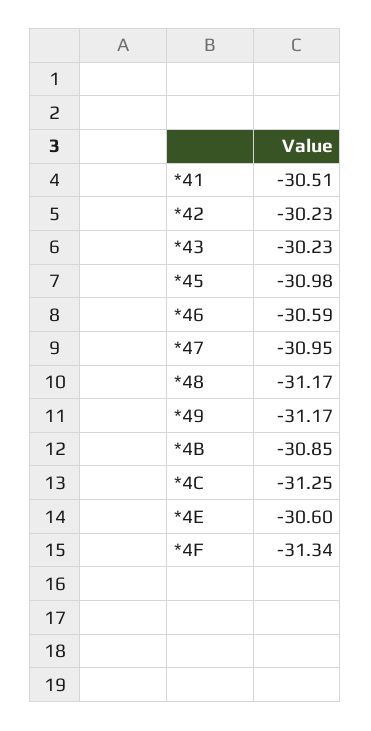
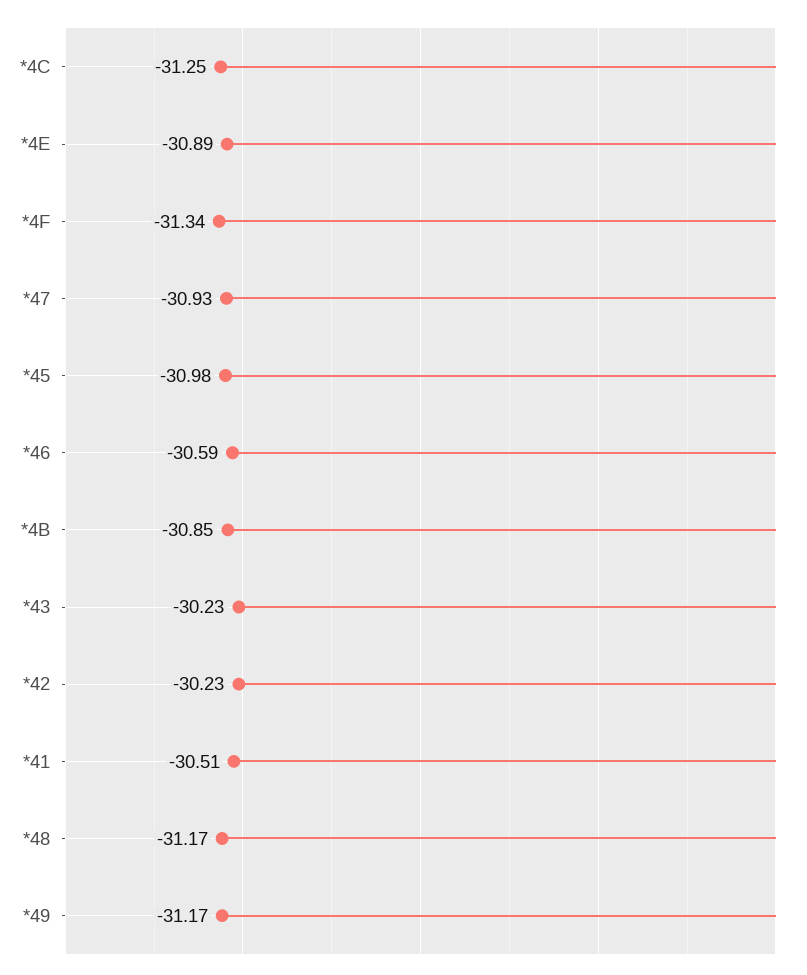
*47: -30.95 -> -30.93
*4E: -30.6 -> -30.89

